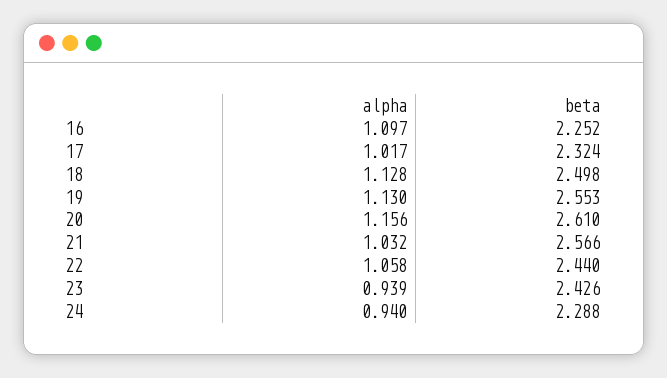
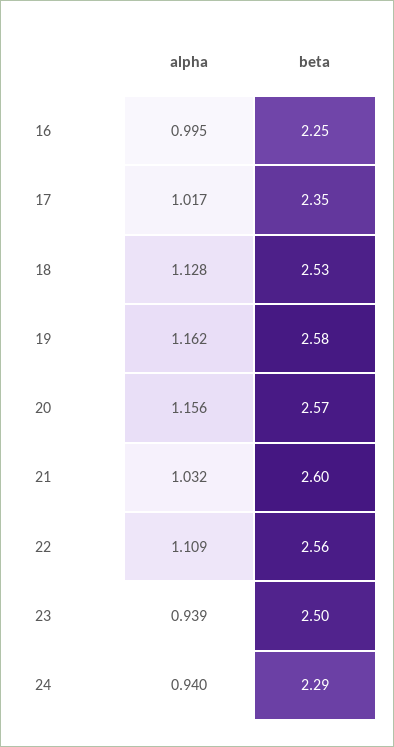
alpha, 16: 1.097 -> 0.995
beta, 17: 2.324 -> 2.35
beta, 18: 2.498 -> 2.53
alpha, 19: 1.13 -> 1.162
beta, 19: 2.553 -> 2.58
beta, 20: 2.61 -> 2.57
beta, 21: 2.566 -> 2.6
alpha, 22: 1.058 -> 1.109
beta, 22: 2.44 -> 2.56
beta, 23: 2.426 -> 2.5

